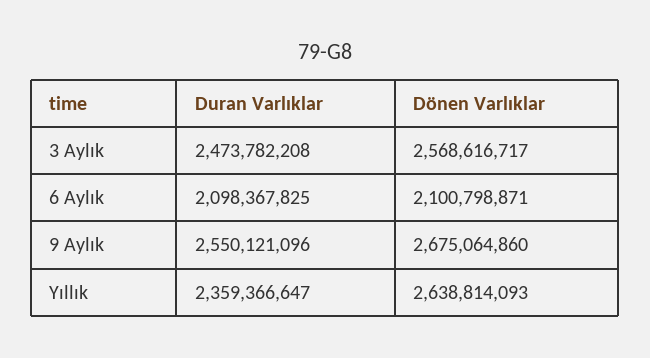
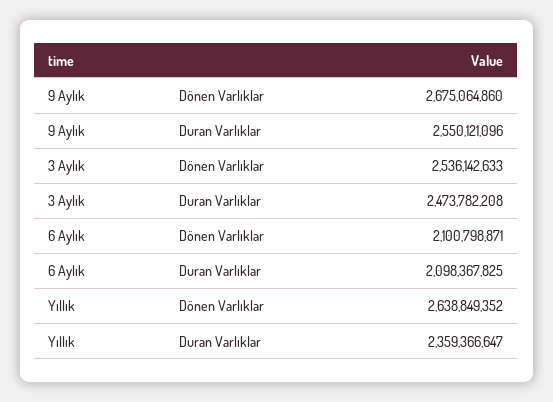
Dönen Varlıklar, 3 Aylık: 2568616717 -> 2536142633
Dönen Varlıklar, Yıllık: 2638814093 -> 2638849352

